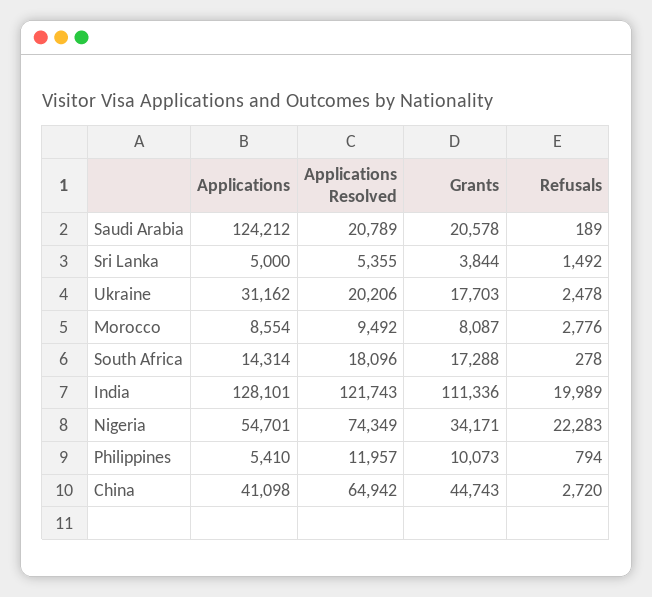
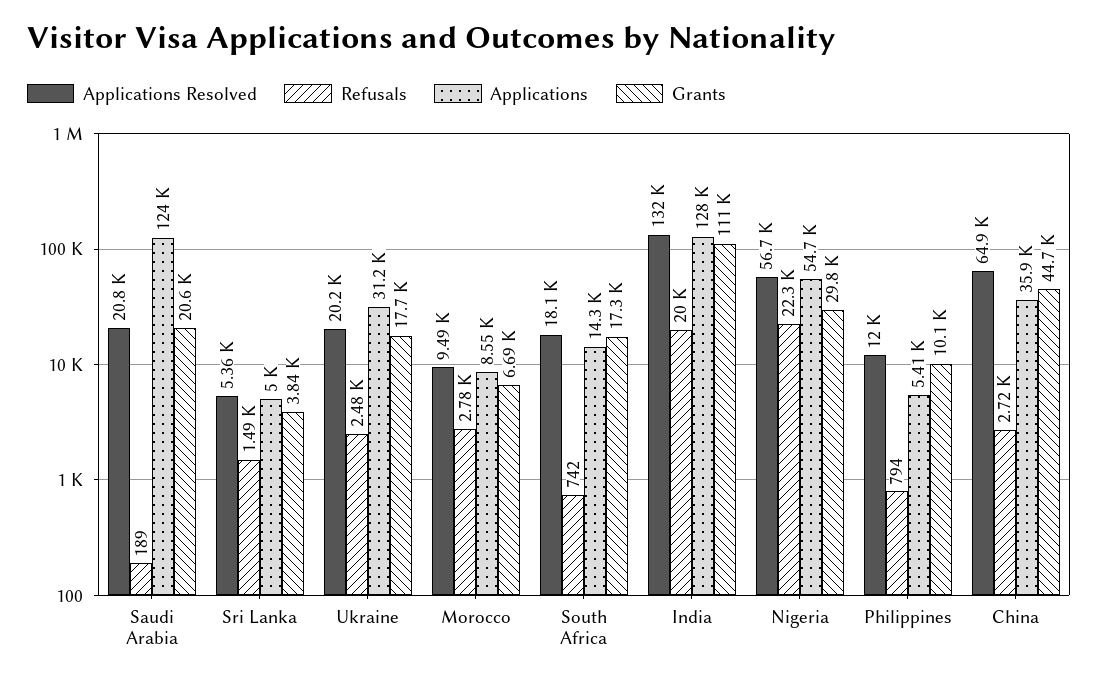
Grants, Morocco: 8087 -> 6690
Refusals, South Africa: 278 -> 742
Applications Resolved, India: 121743 -> 132000
Applications Resolved, Nigeria: 74349 -> 56700
Grants, Nigeria: 34171 -> 29800
Applications, China: 41098 -> 35900

